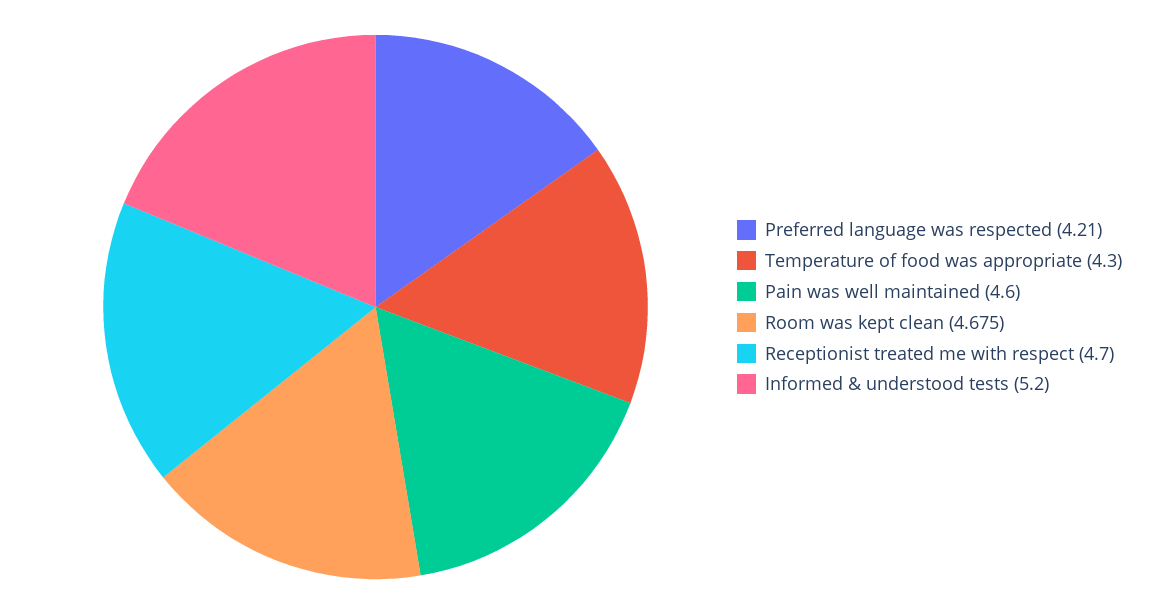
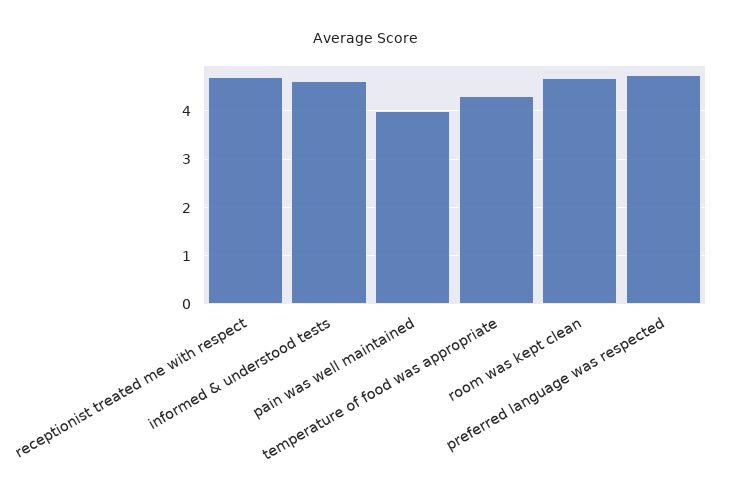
Preferred language was respected: 4.21 -> 4.8
Pain was well maintained: 4.6 -> 4
Informed & understood tests: 5.2 -> 4.6

